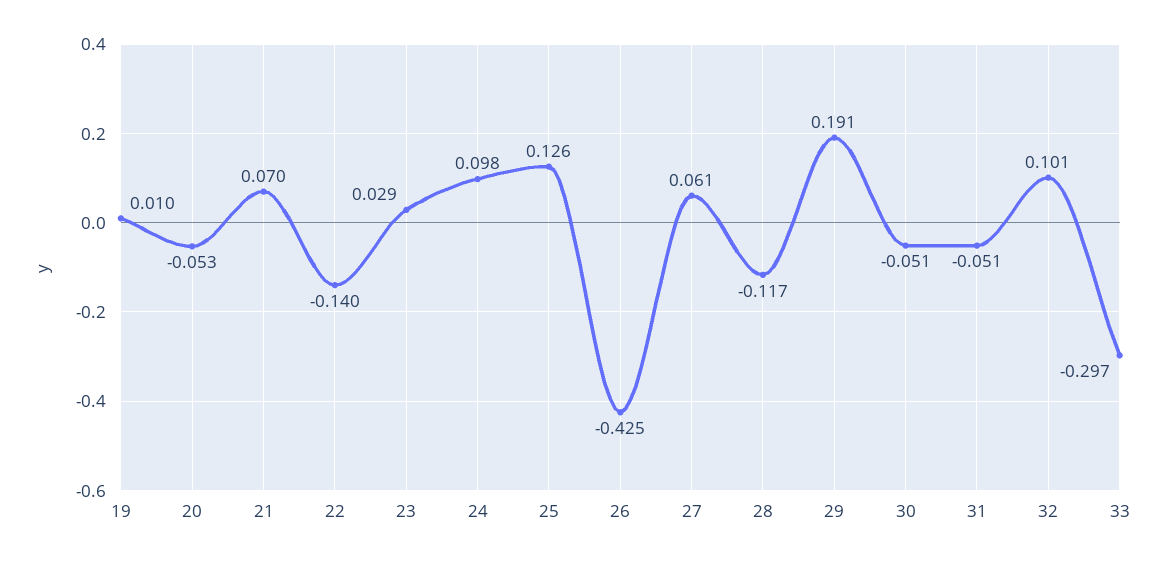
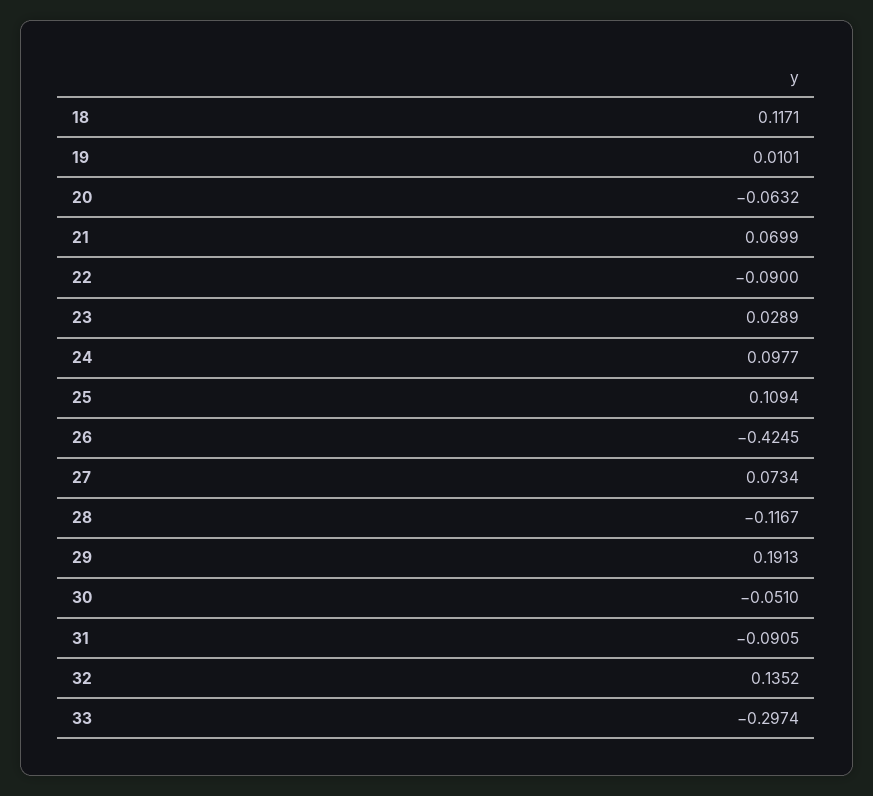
20: -0.053 -> -0.0632
22: -0.14 -> -0.09
25: 0.126 -> 0.1094
27: 0.061 -> 0.0734
31: -0.051 -> -0.0905
32: 0.101 -> 0.1352
18: none -> 0.1171

